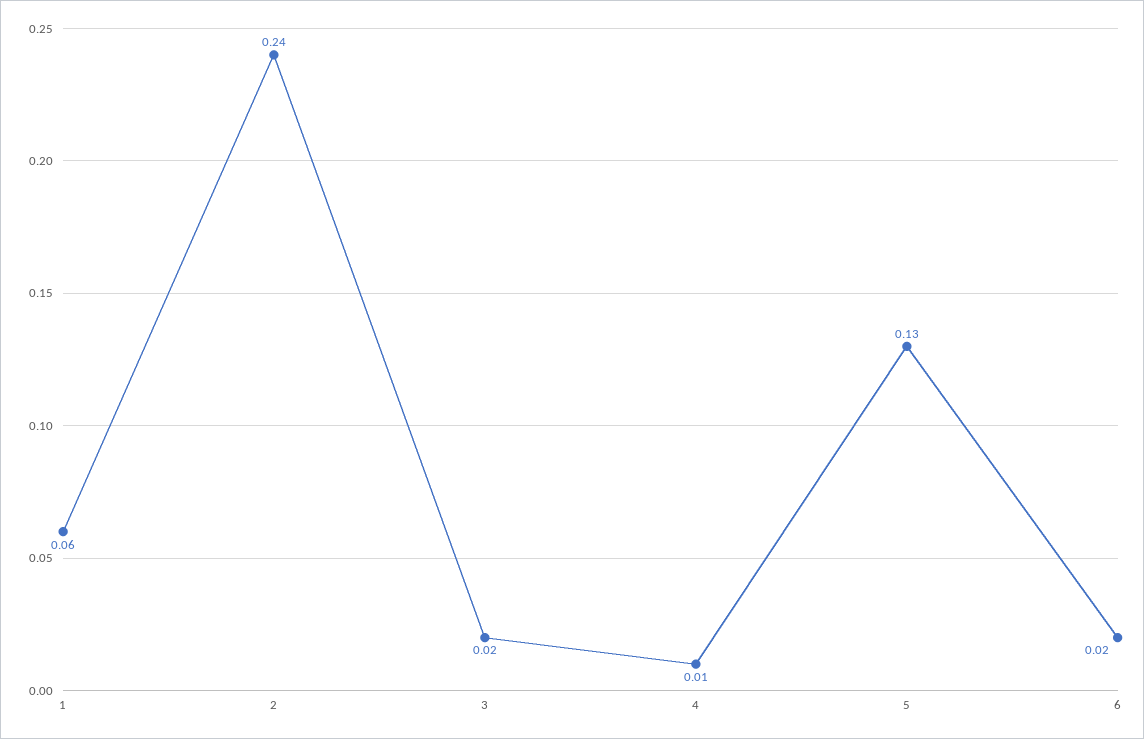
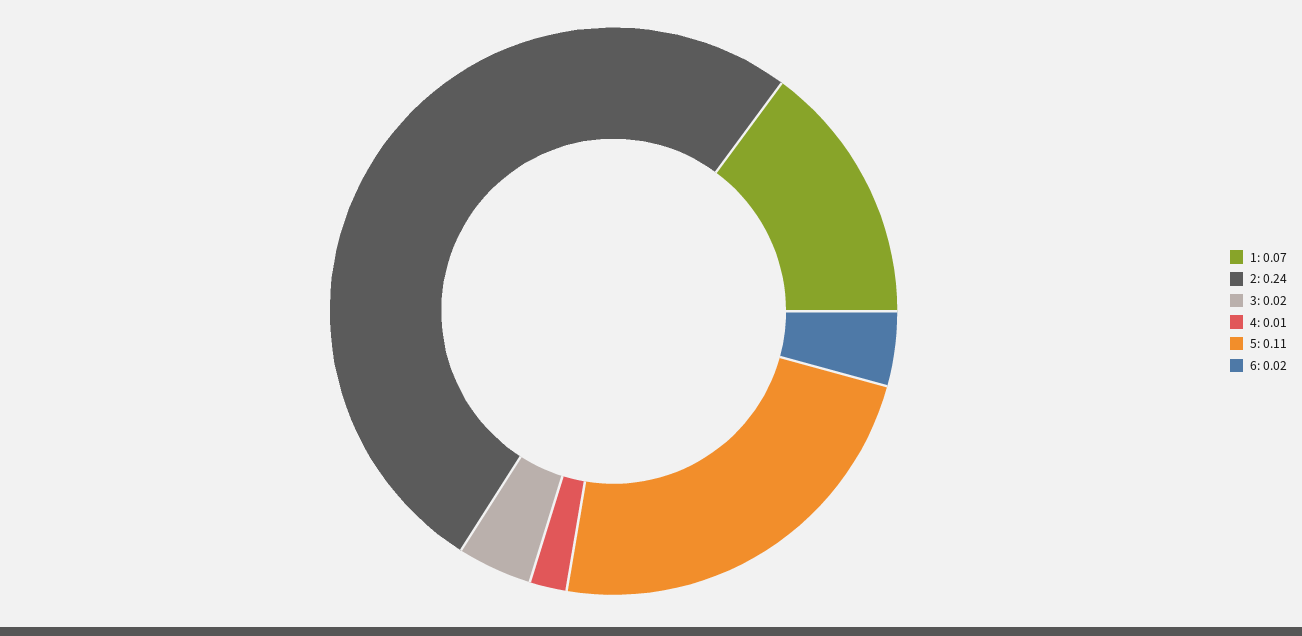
1: 0.06 -> 0.07
5: 0.13 -> 0.11

